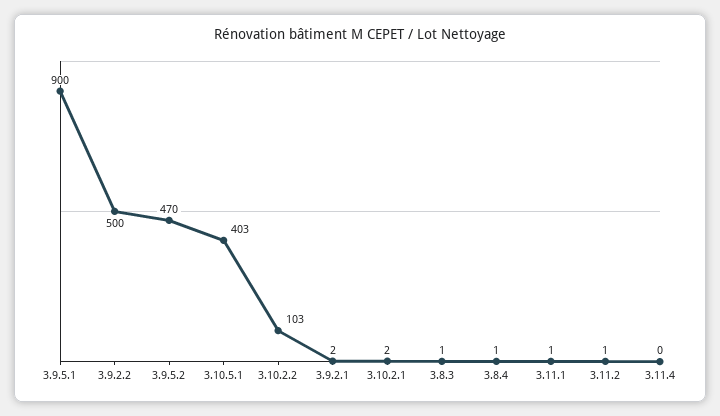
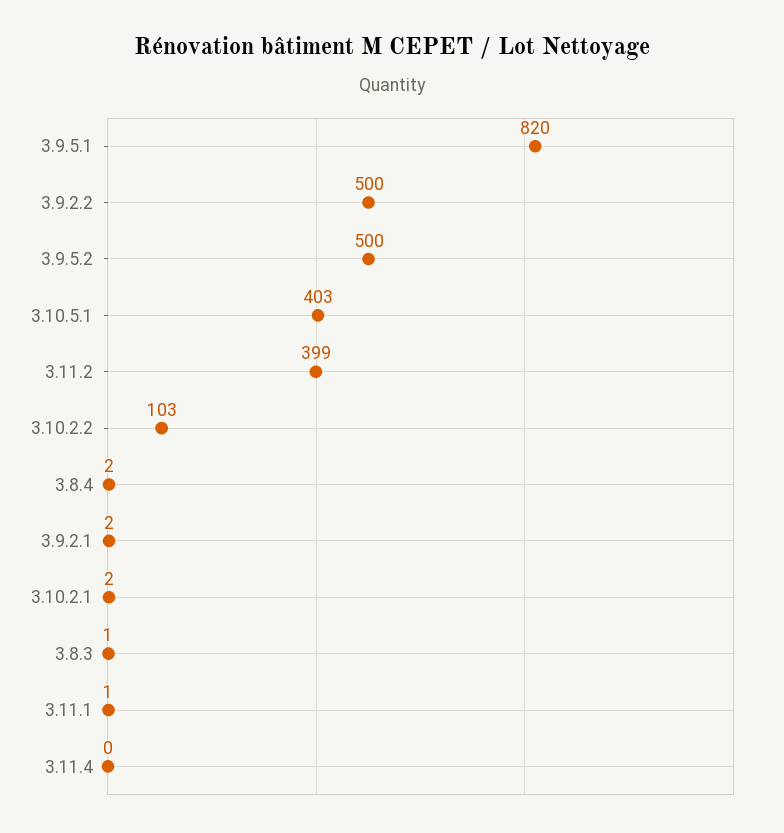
3.9.5.1: 900 -> 820
3.9.5.2: 470 -> 500
3.8.4: 1 -> 2
3.11.2: 1 -> 399

